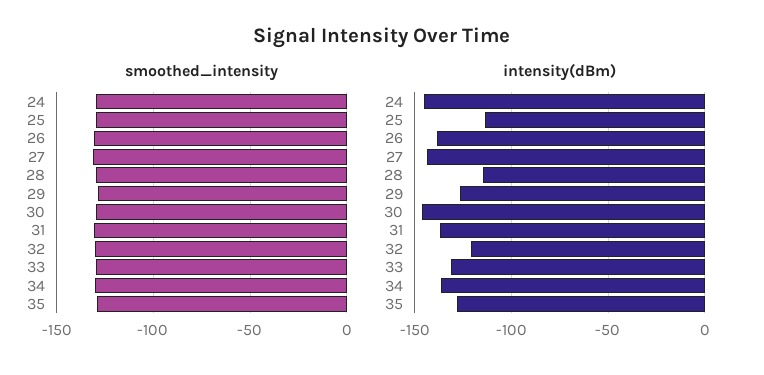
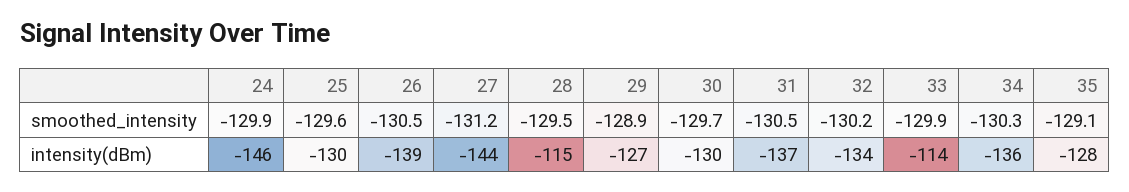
intensity(dBm), 25: -115 -> -130
intensity(dBm), 30: -145 -> -130
intensity(dBm), 32: -120 -> -134
intensity(dBm), 33: -130 -> -114

